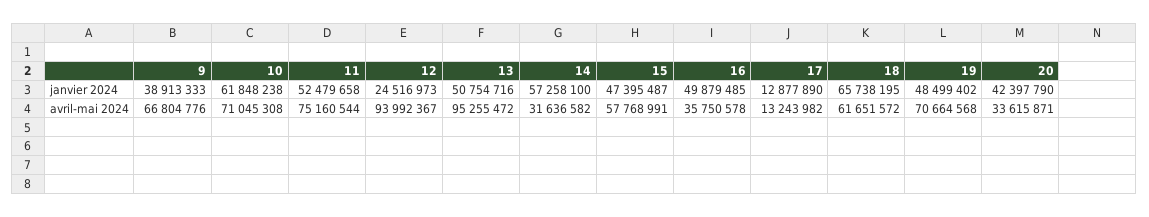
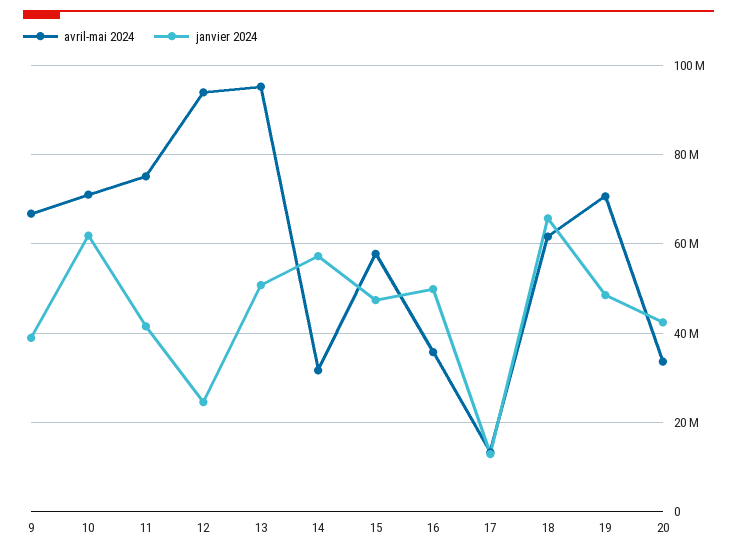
janvier 2024, 11: 52479658 -> 42000000

